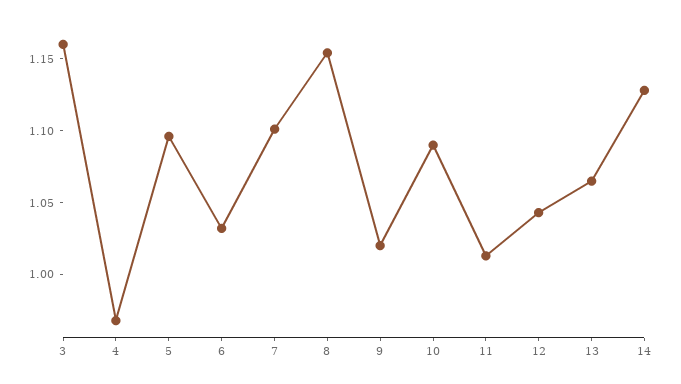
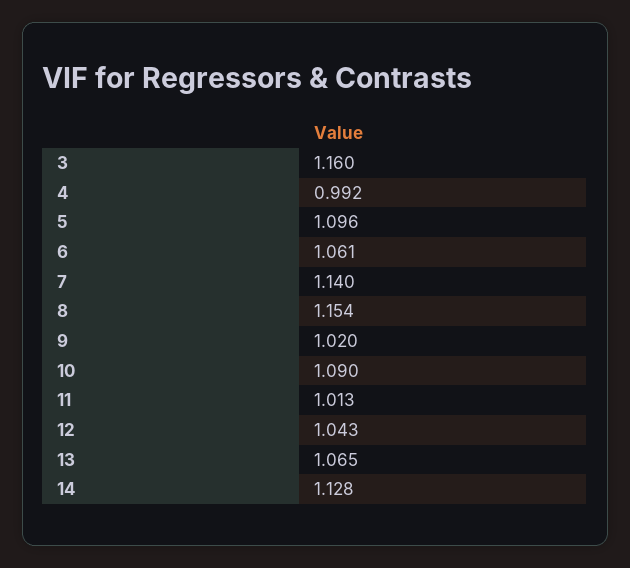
4: 0.97 -> 0.992
6: 1.03 -> 1.061
7: 1.1 -> 1.14

